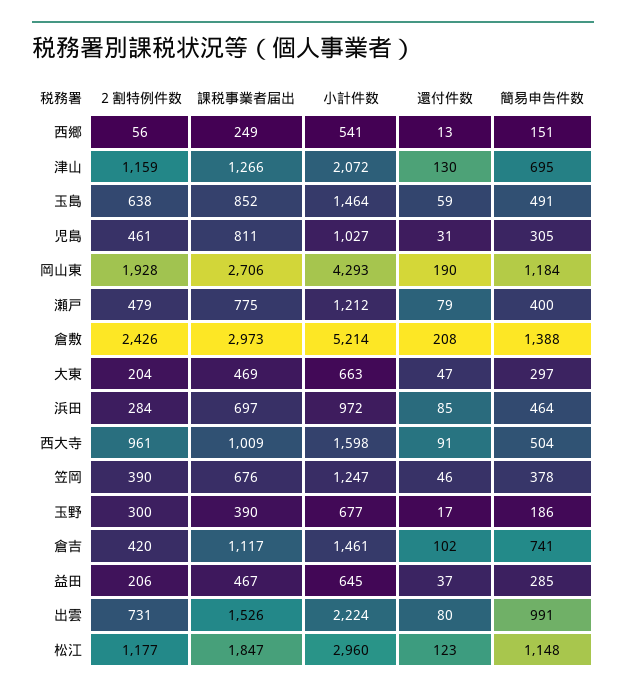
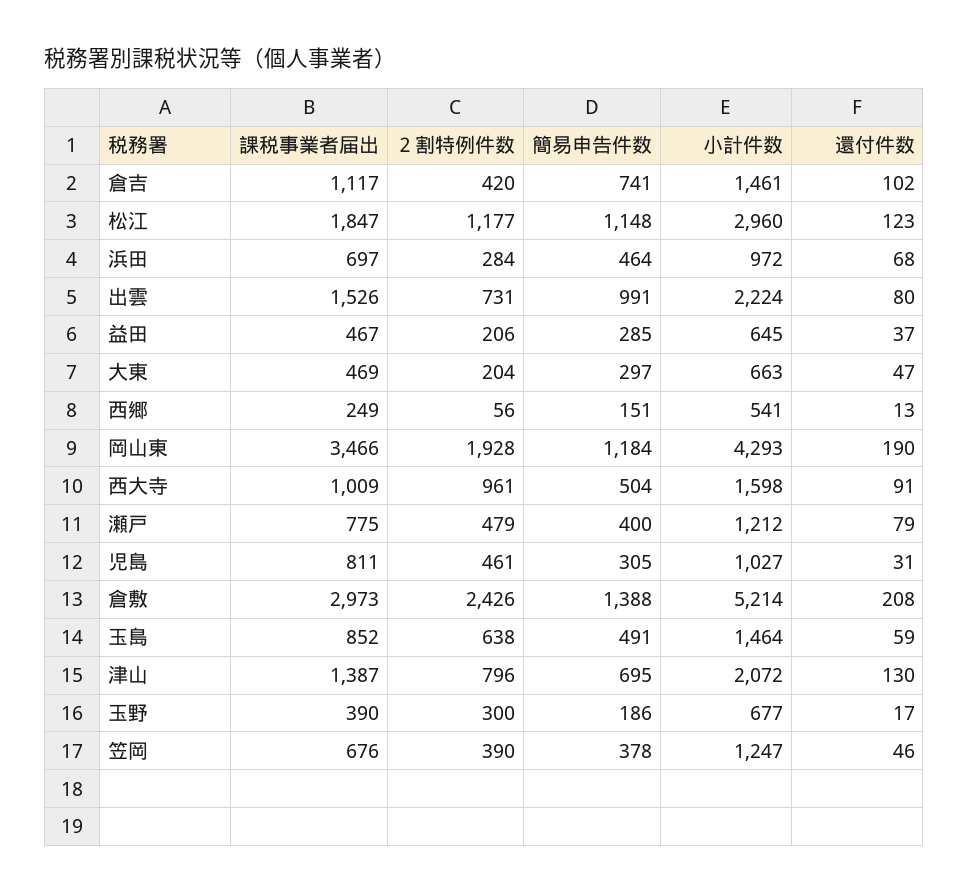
２割特例件数, 津山: 1159 -> 796
課税事業者届出, 津山: 1266 -> 1387
課税事業者届出, 岡山東: 2706 -> 3466
還付件数, 浜田: 85 -> 68

